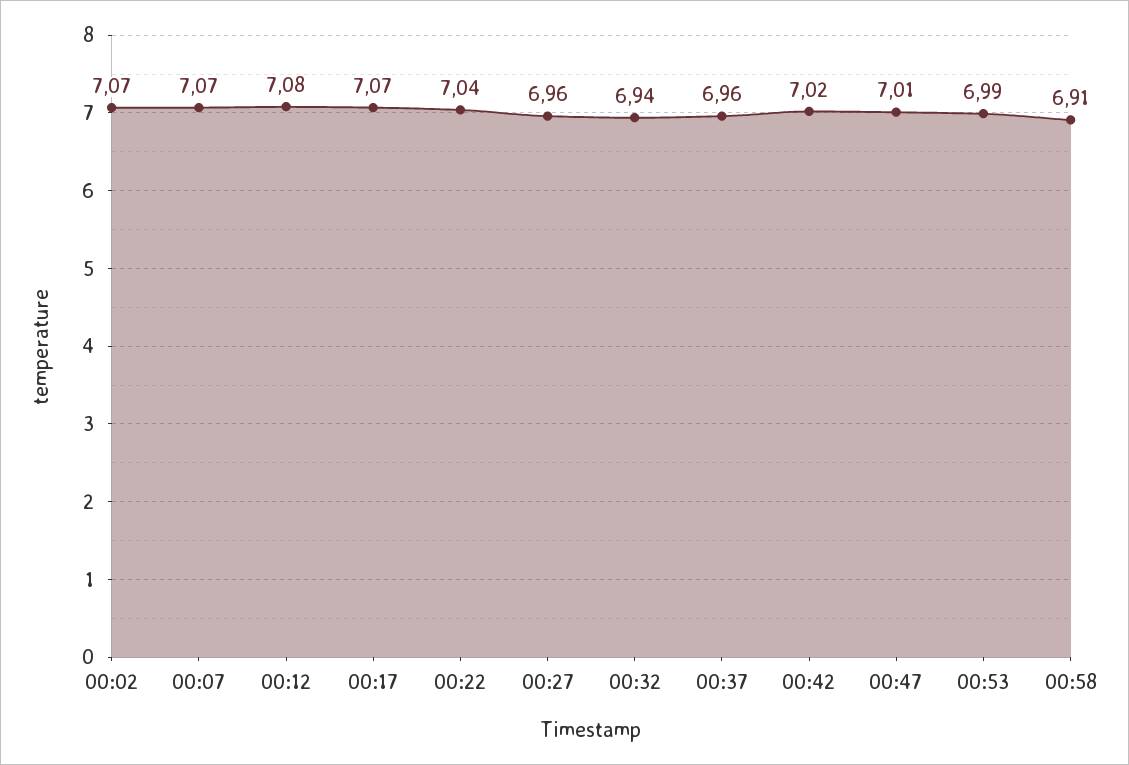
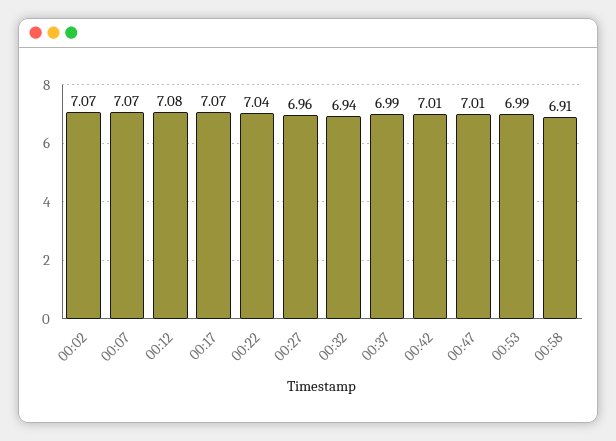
00:37: 6.96 -> 6.99
00:42: 7.02 -> 7.01

